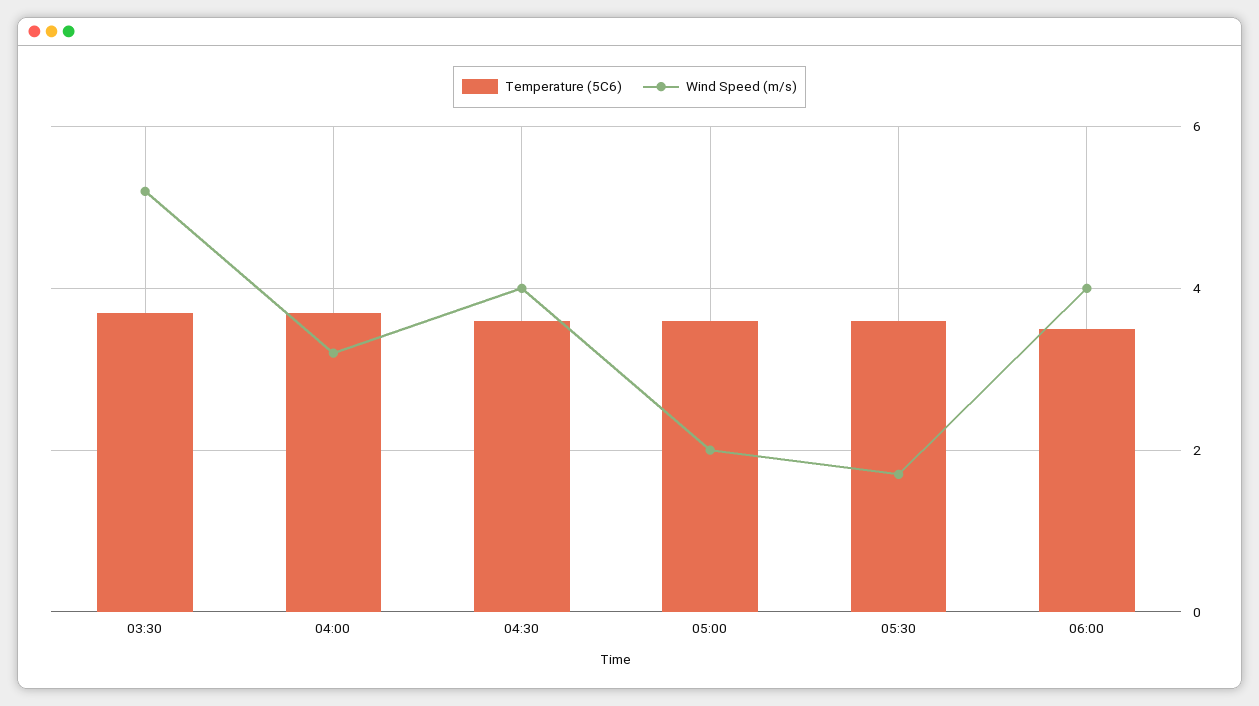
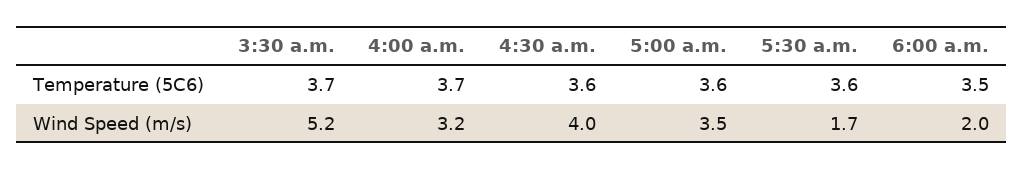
Wind Speed (m/s), 05:00: 2 -> 3.5
Wind Speed (m/s), 06:00: 4 -> 2

